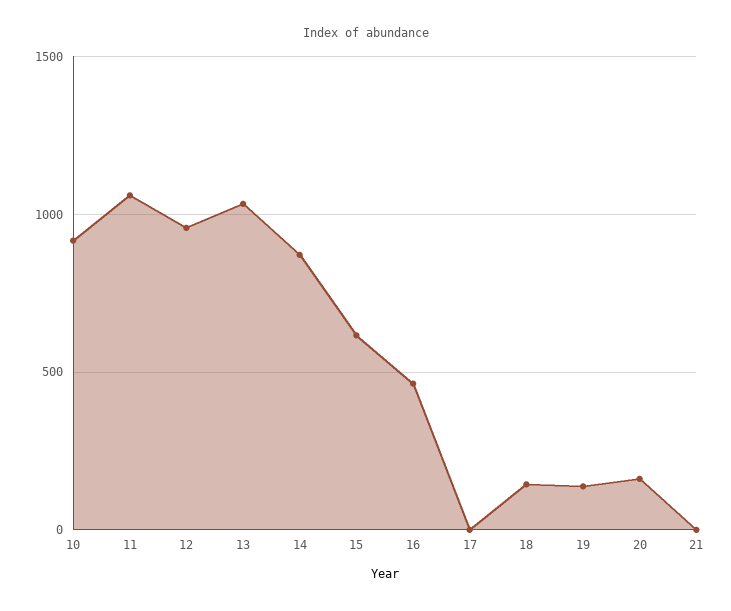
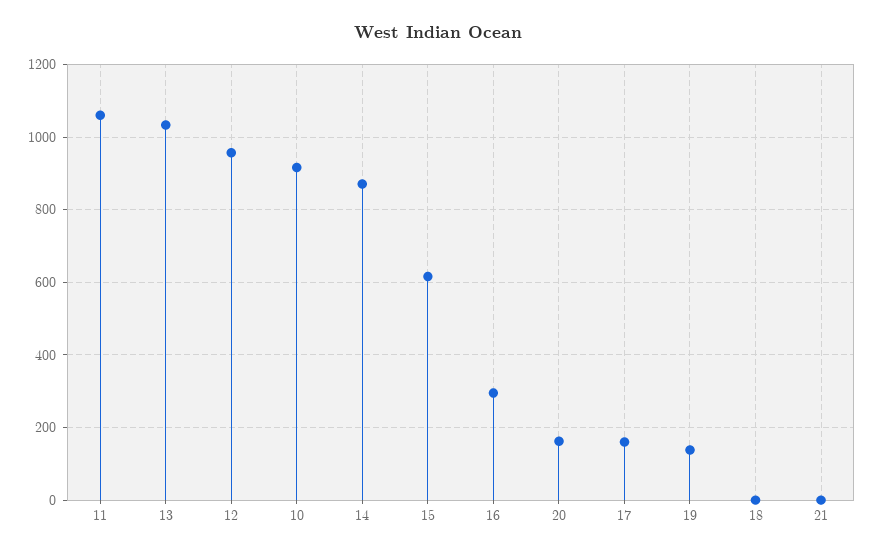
16: 450 -> 300
17: 0 -> 160
18: 150 -> 0

